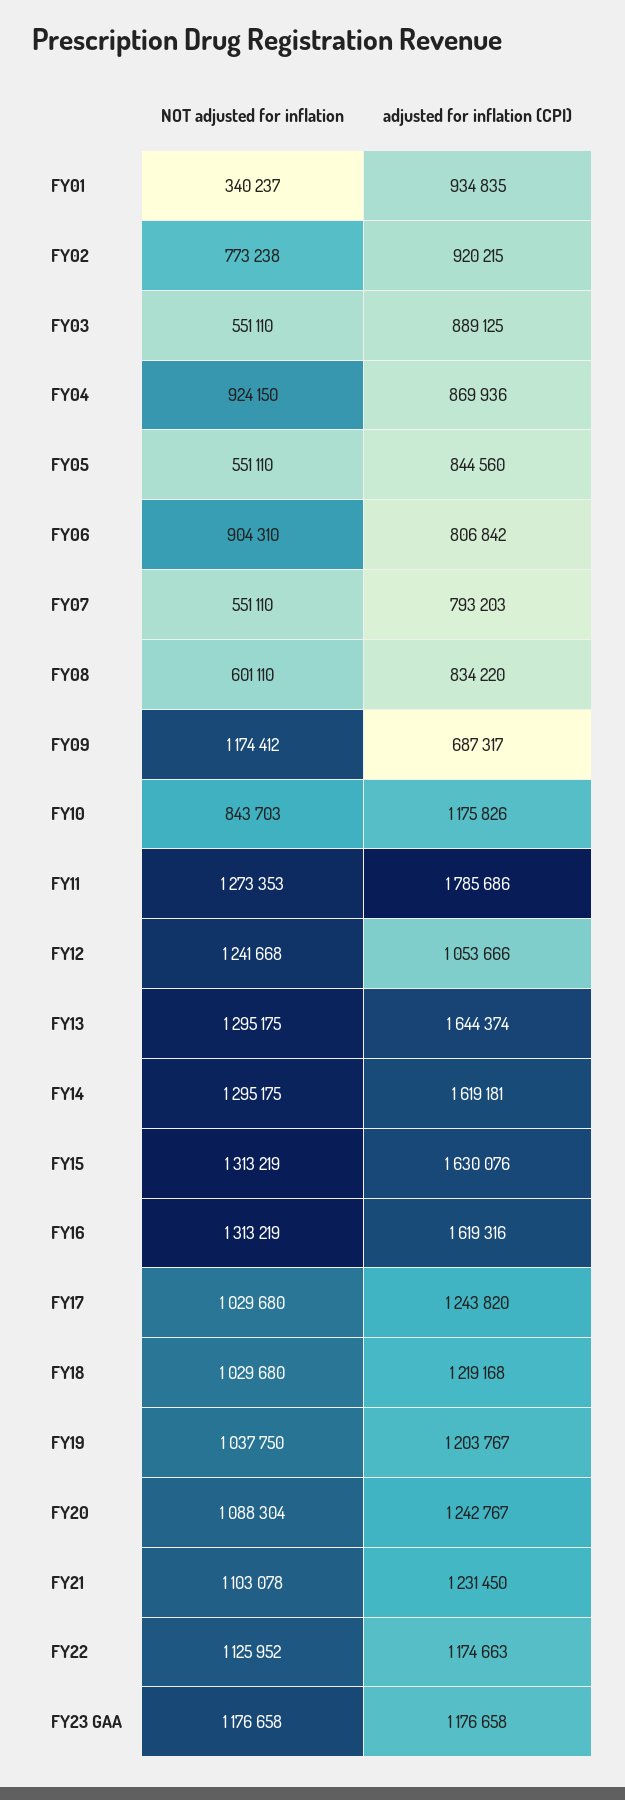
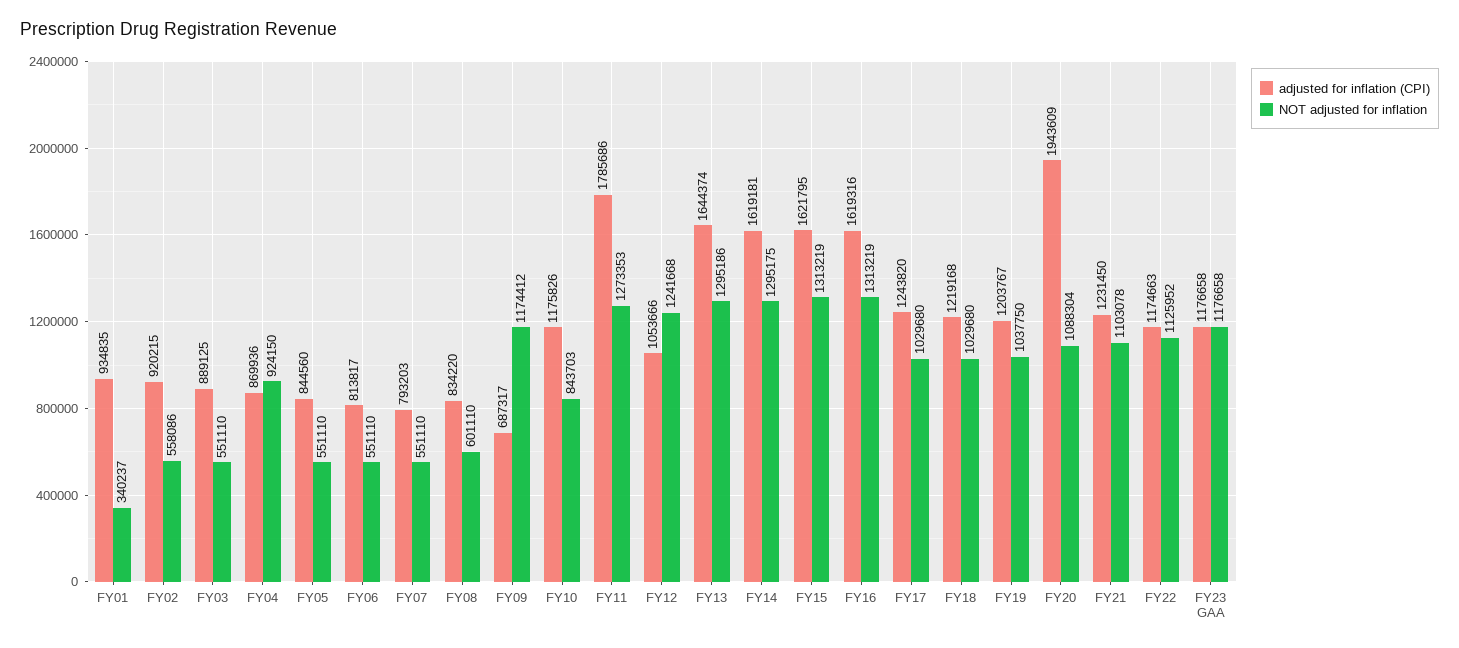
NOT adjusted for inflation, FY02: 773238 -> 558086
NOT adjusted for inflation, FY06: 904310 -> 551110
adjusted for inflation (CPI), FY06: 806842 -> 813817
NOT adjusted for inflation, FY13: 1295175 -> 1295186
adjusted for inflation (CPI), FY15: 1630076 -> 1621795
adjusted for inflation (CPI), FY20: 1242767 -> 1943609

